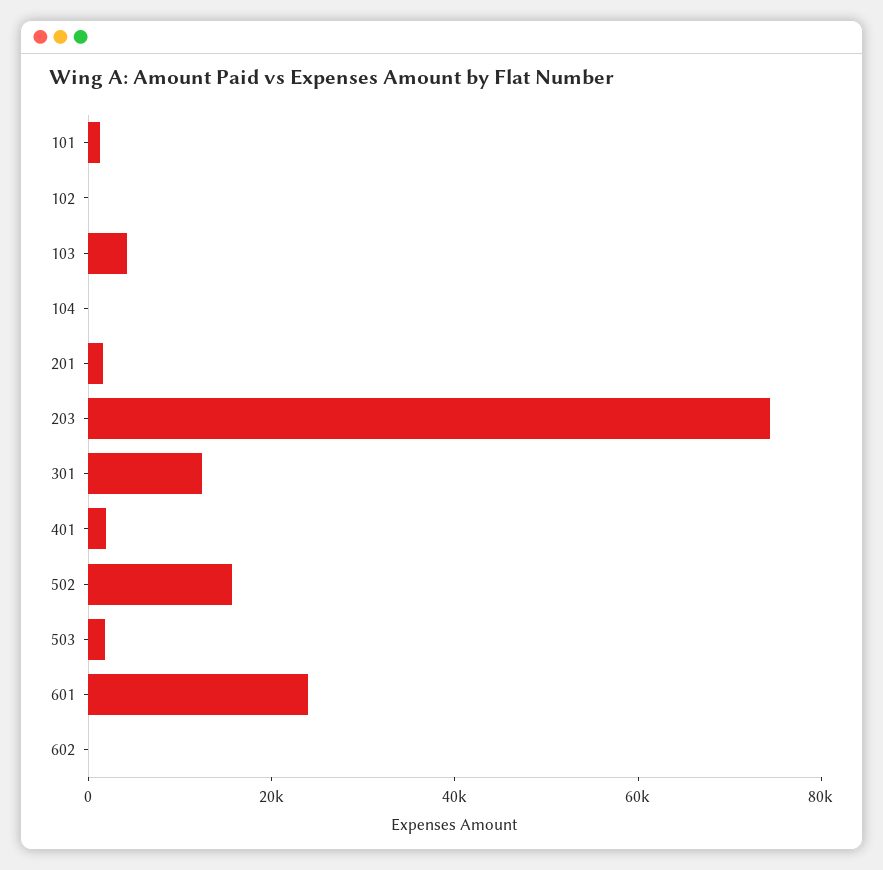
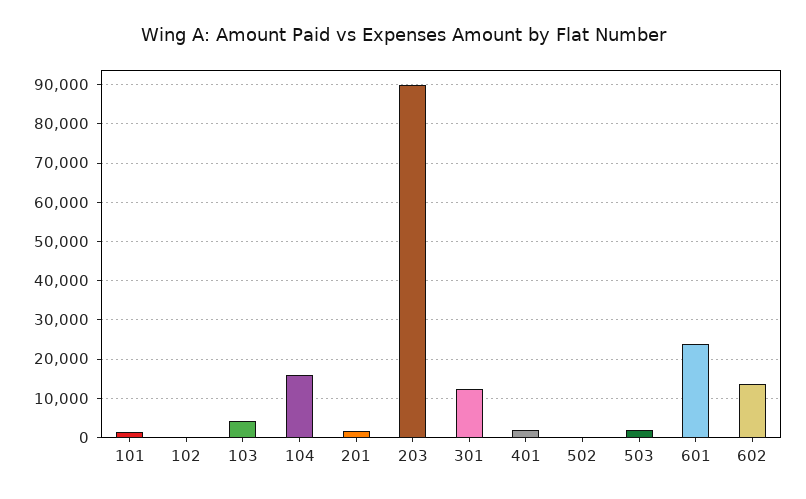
104: 0 -> 16000
203: 75000 -> 90000
502: 15000 -> 0
602: 0 -> 14000

